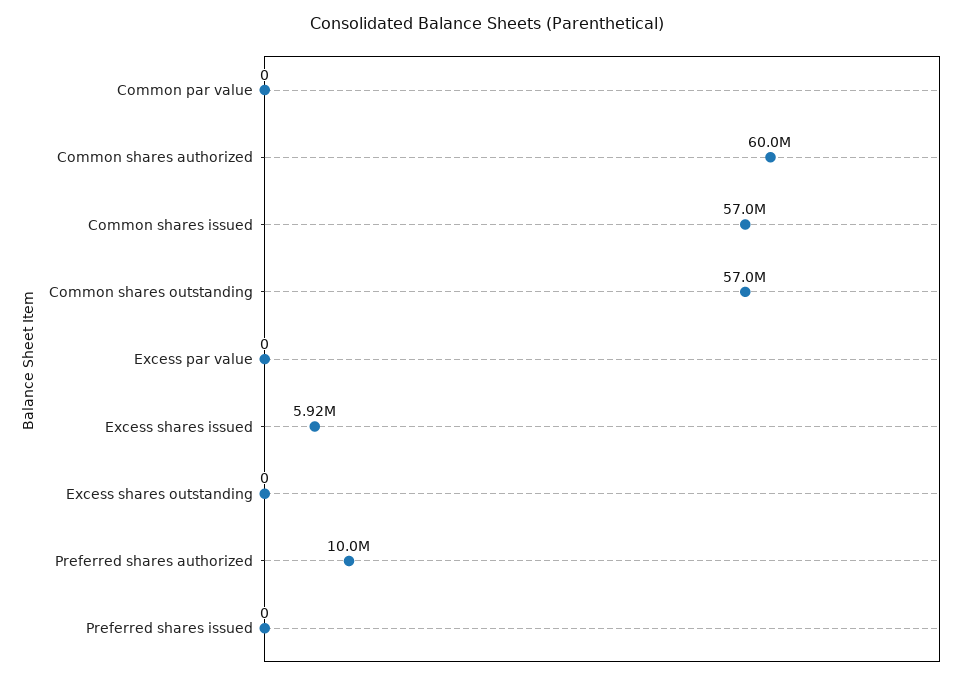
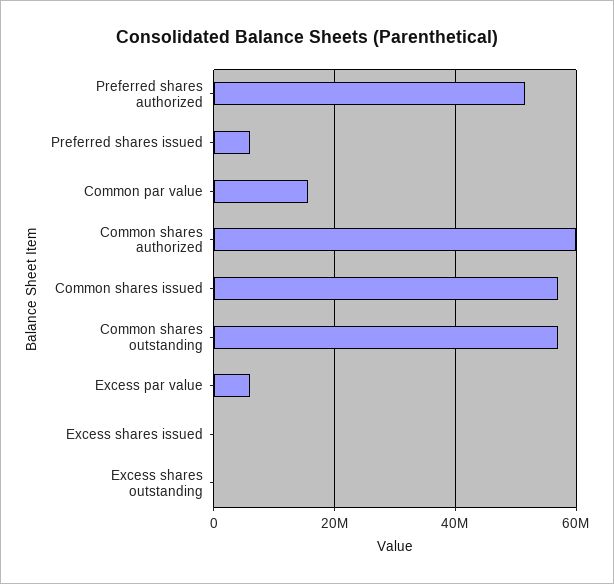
Common par value: 0 -> 16000000
Excess par value: 0 -> 6000000
Excess shares issued: 5920000 -> 0
Preferred shares authorized: 10000000 -> 52000000
Preferred shares issued: 0 -> 6000000

